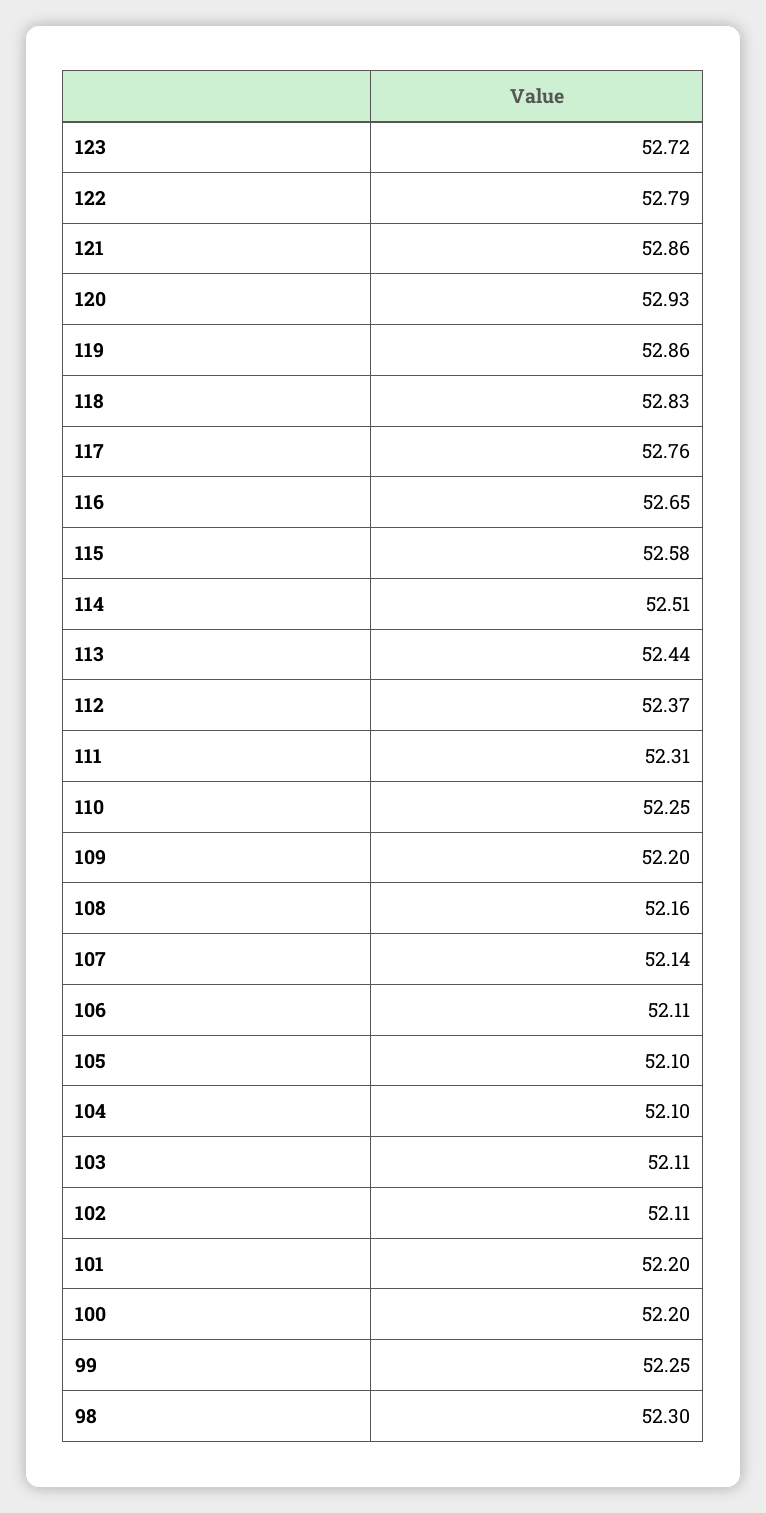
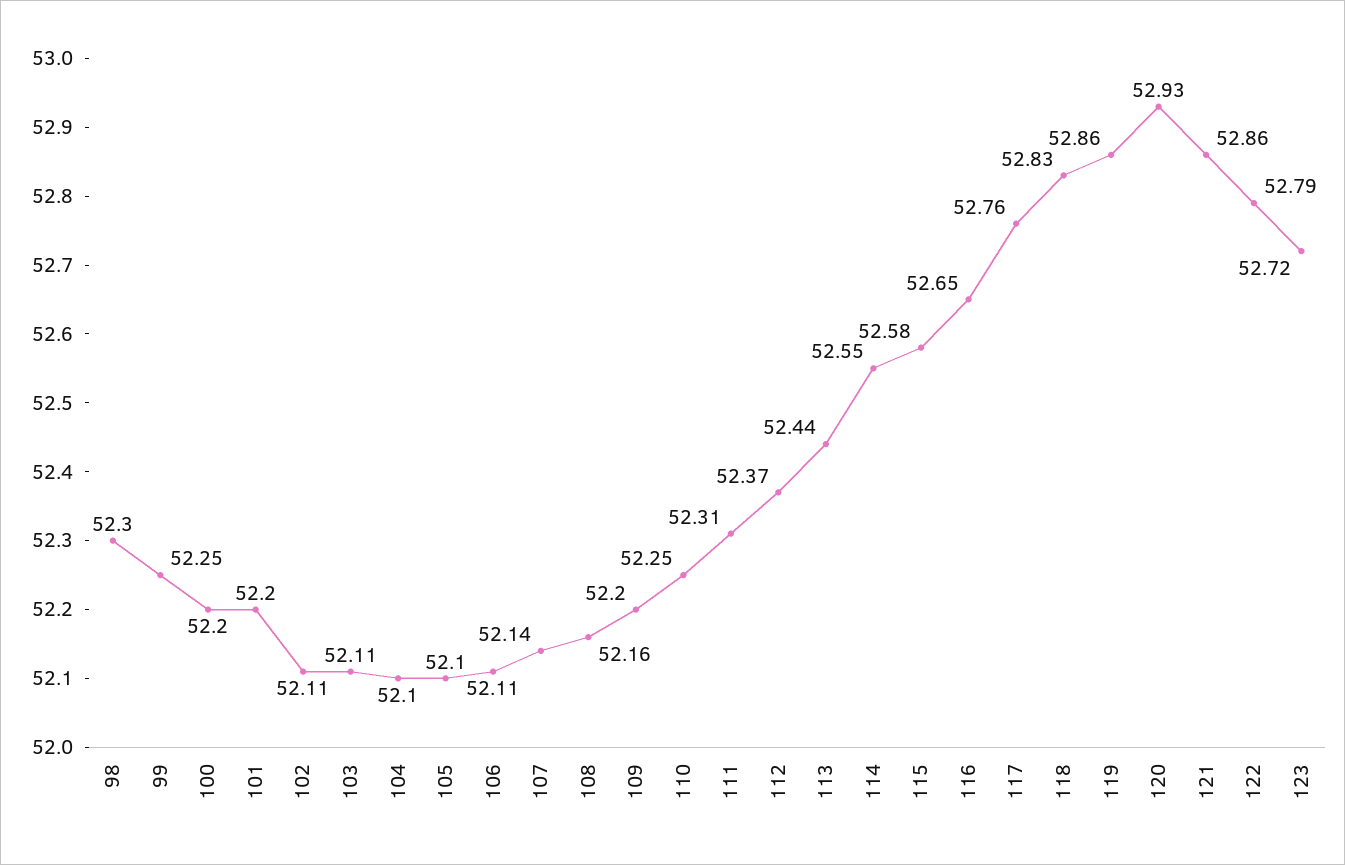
114: 52.51 -> 52.55

